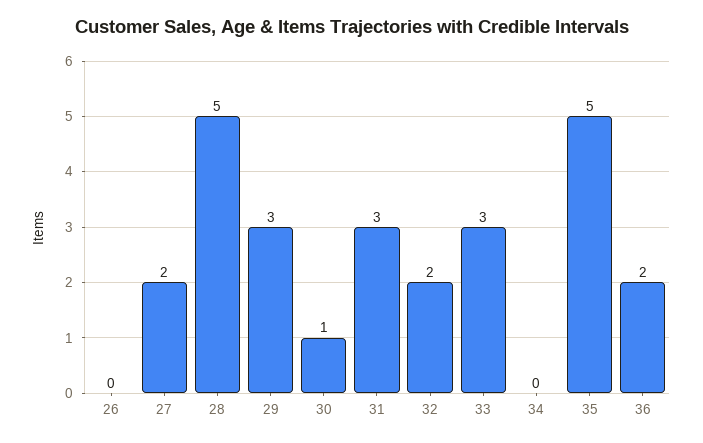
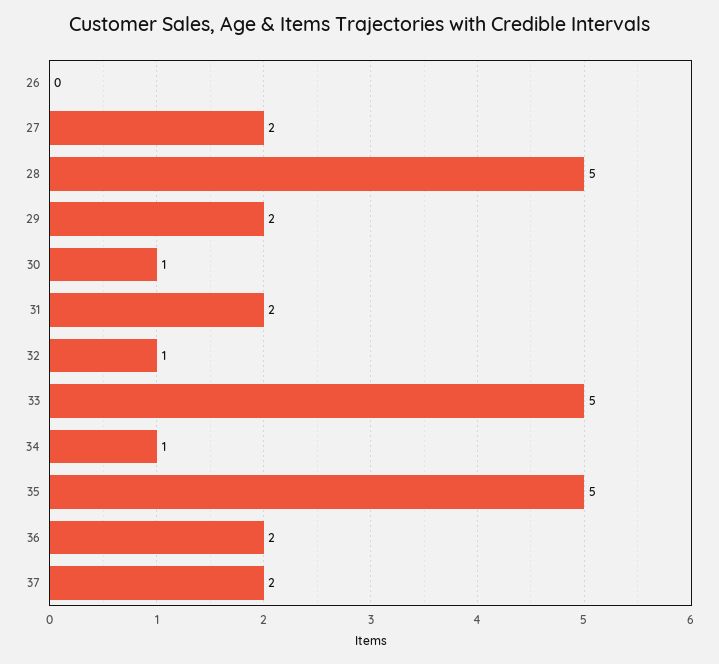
29: 3 -> 2
31: 3 -> 2
32: 2 -> 1
33: 3 -> 5
34: 0 -> 1
37: none -> 2

